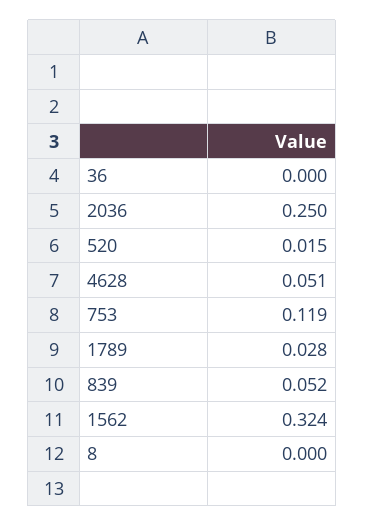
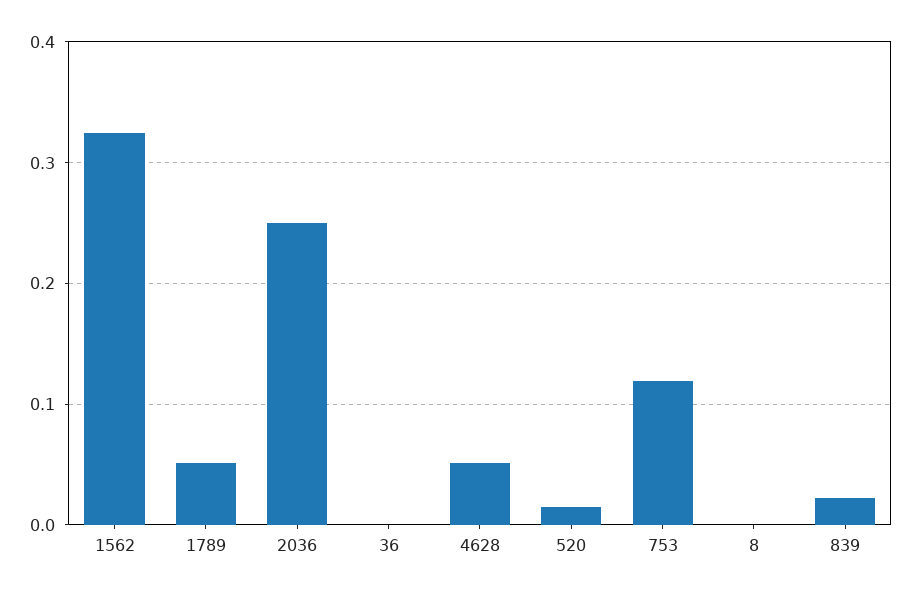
1789: 0.028 -> 0.05
839: 0.052 -> 0.02

